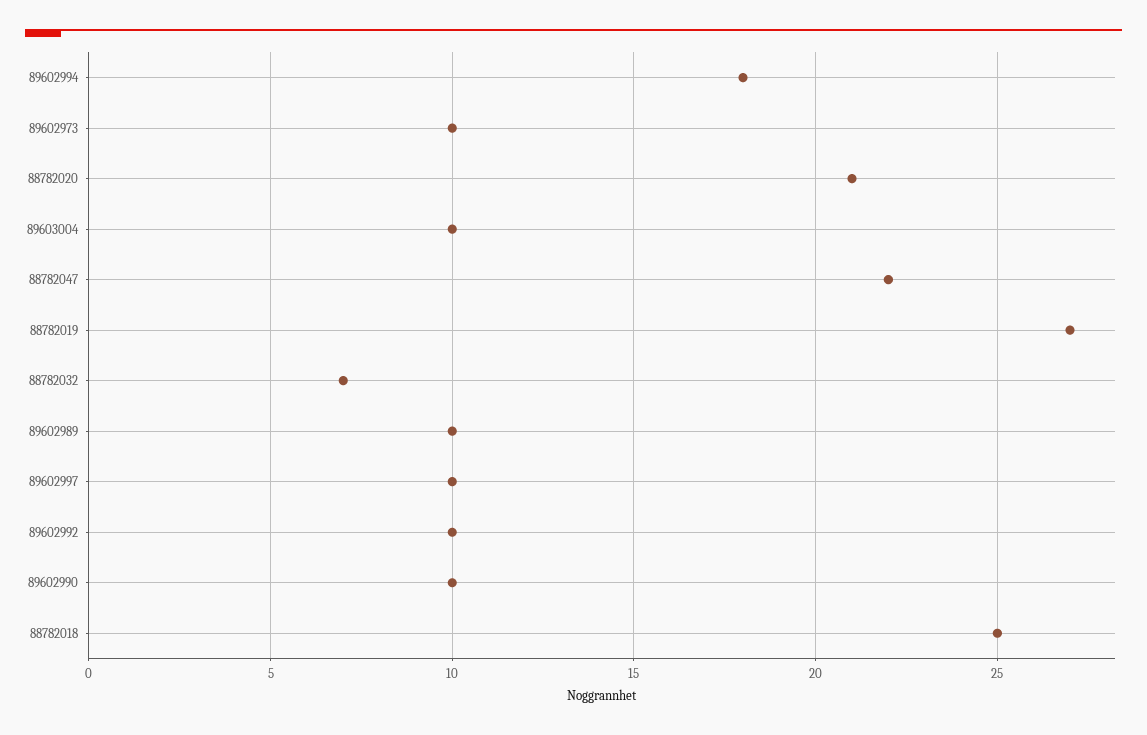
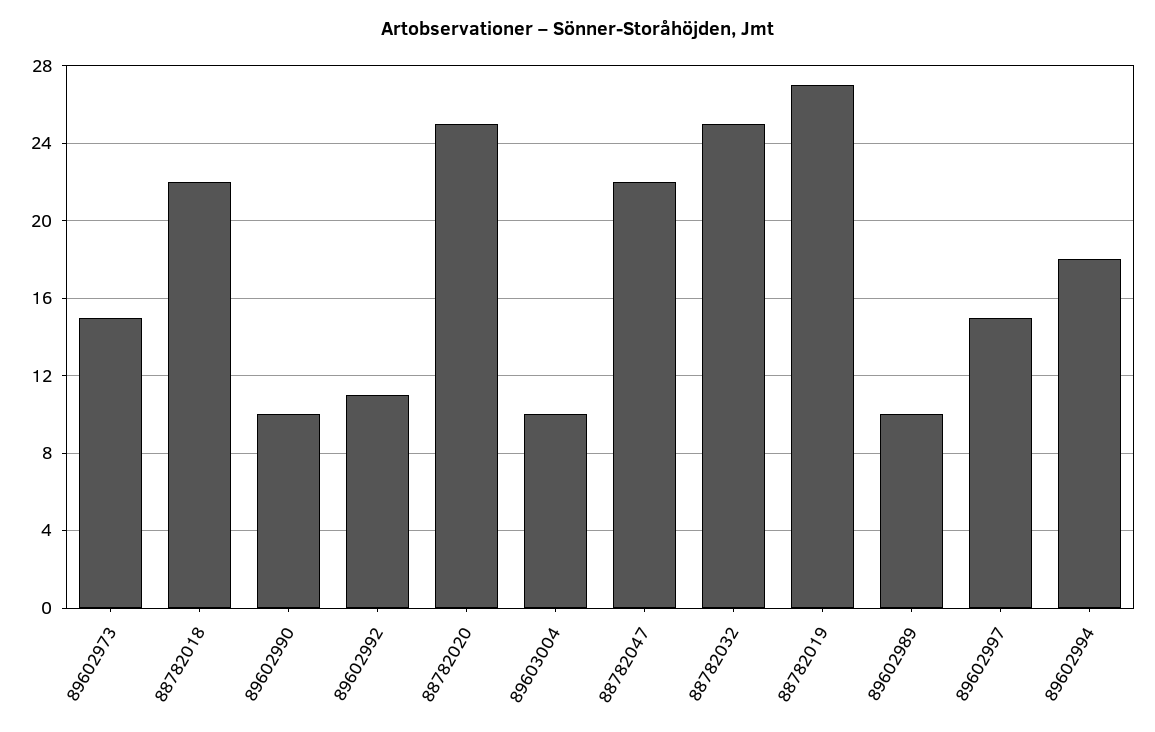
89602973: 10 -> 15
88782020: 21 -> 25
88782032: 7 -> 25
89602997: 10 -> 15
89602992: 10 -> 11
88782018: 25 -> 22

